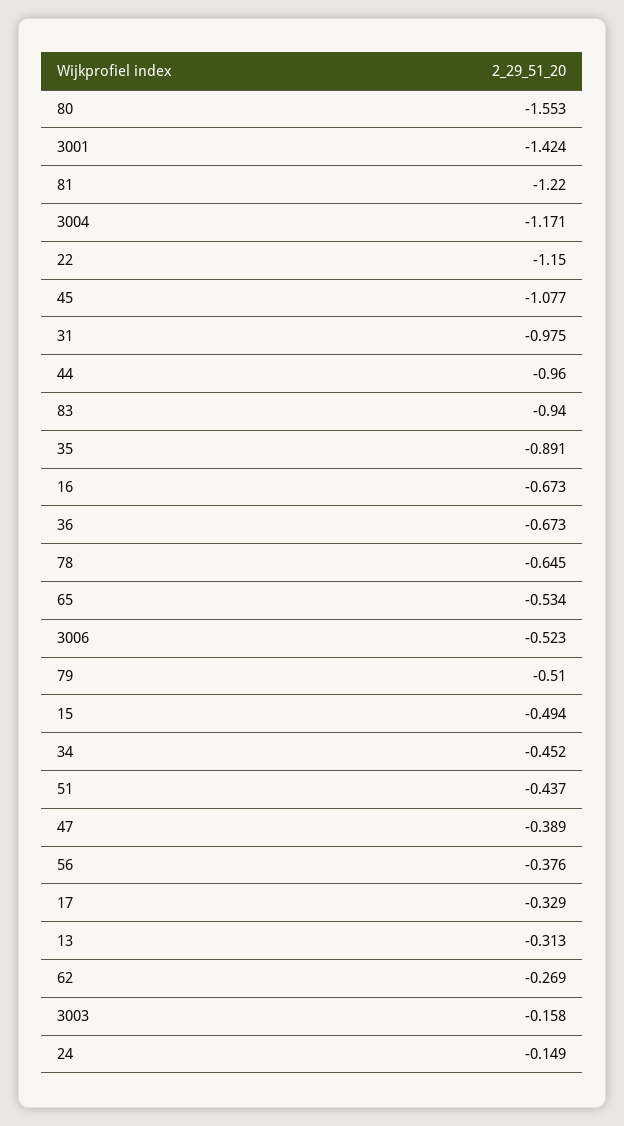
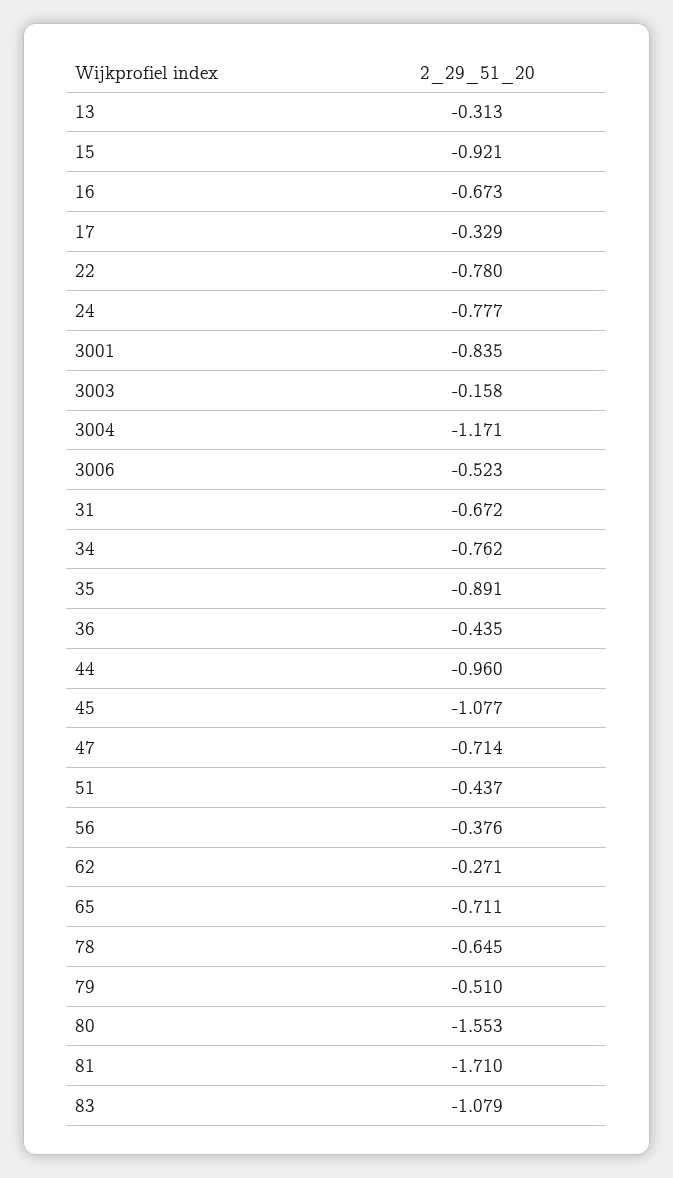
3001: -1.424 -> -0.835
81: -1.22 -> -1.71
22: -1.15 -> -0.78
31: -0.975 -> -0.672
83: -0.94 -> -1.079
36: -0.673 -> -0.435
65: -0.534 -> -0.711
15: -0.494 -> -0.921
34: -0.452 -> -0.762
47: -0.389 -> -0.714
62: -0.269 -> -0.271
24: -0.149 -> -0.777

